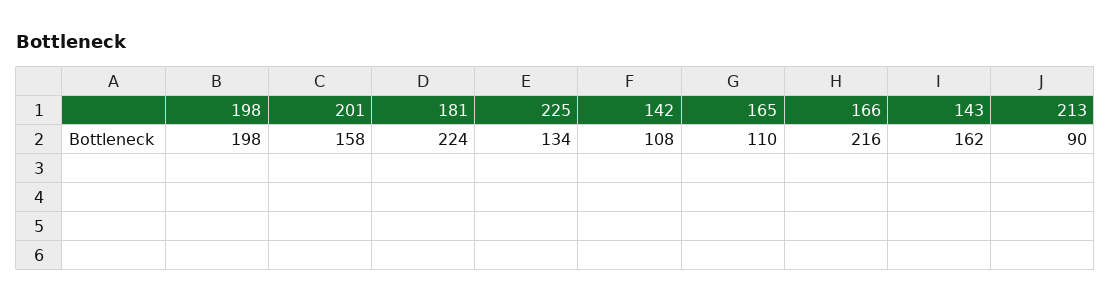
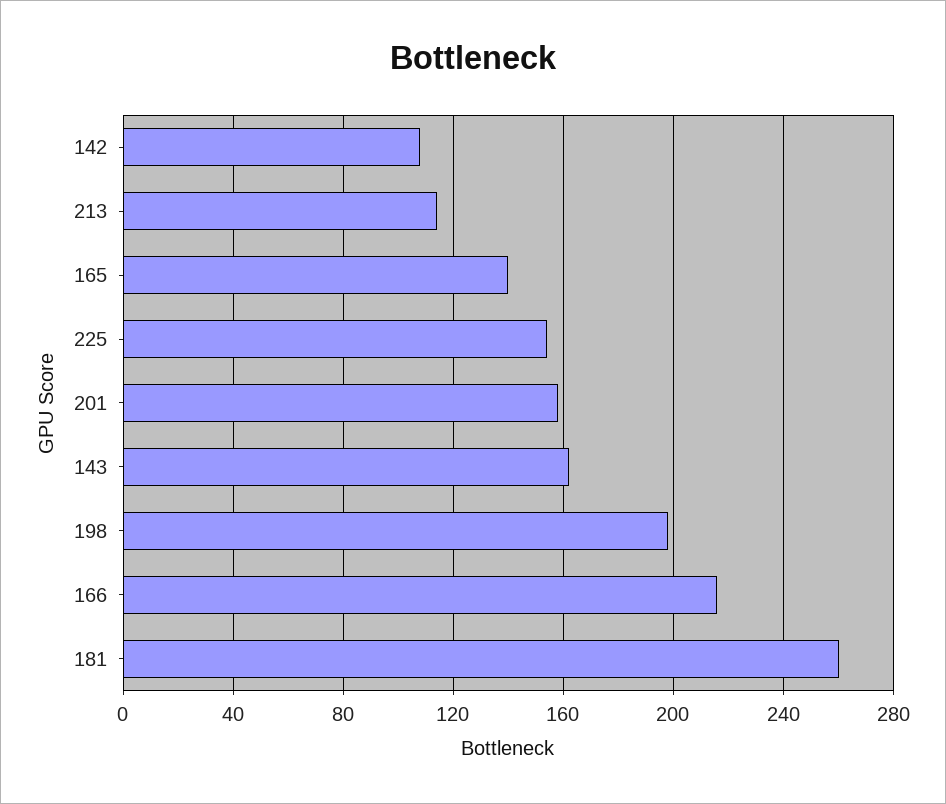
181: 224 -> 260
225: 134 -> 155
165: 110 -> 140
213: 90 -> 115

